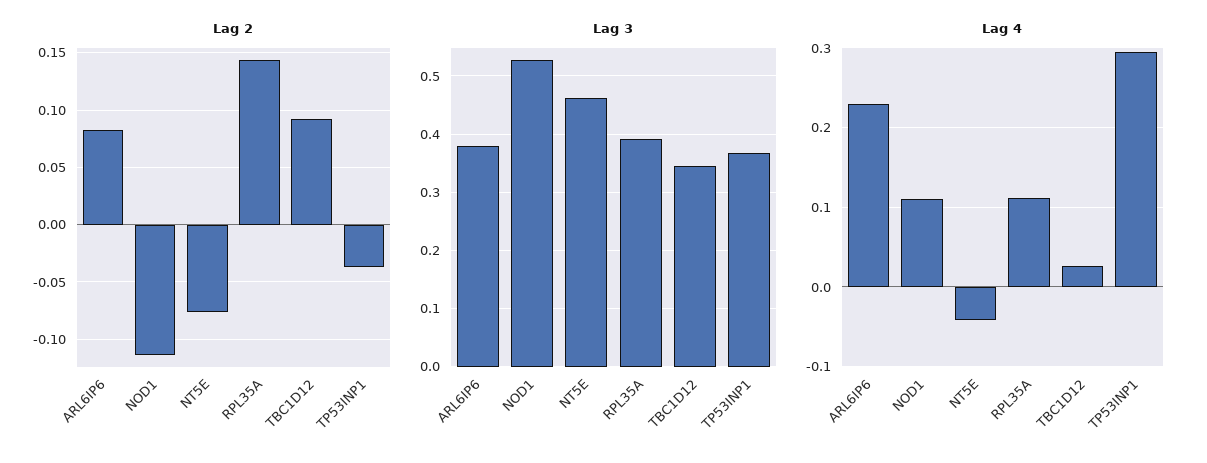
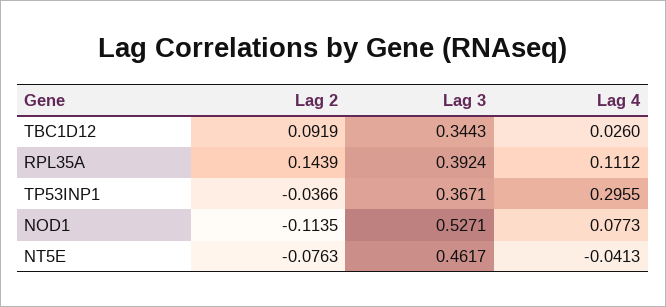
Lag 2, ARL6IP6: 0.08 -> none
Lag 3, ARL6IP6: 0.38 -> none
Lag 4, ARL6IP6: 0.23 -> none
Lag 4, NOD1: 0.11 -> 0.0773

